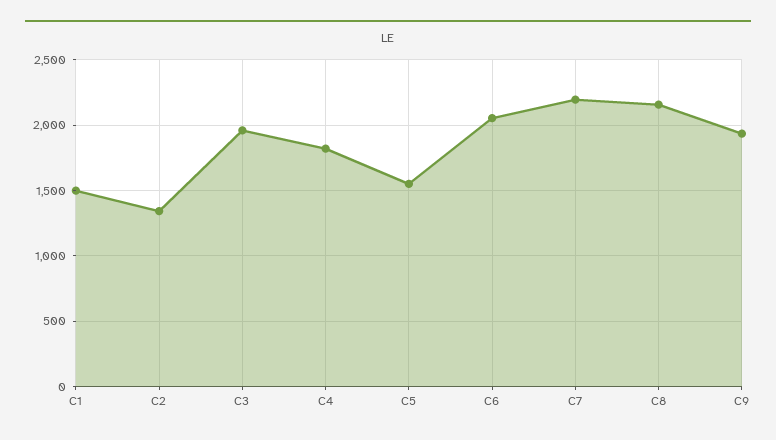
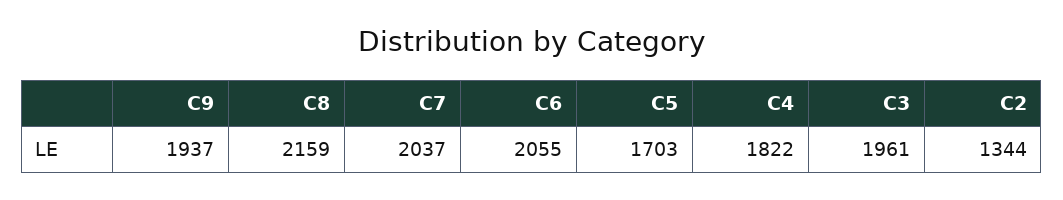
C1: 1500 -> none
C5: 1550 -> 1703
C7: 2200 -> 2037

